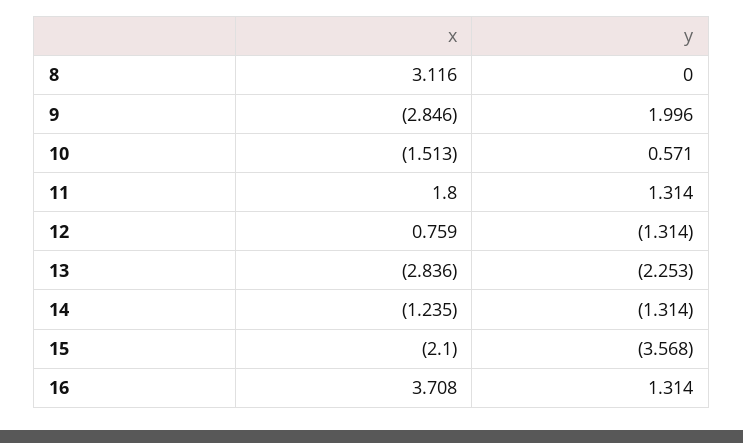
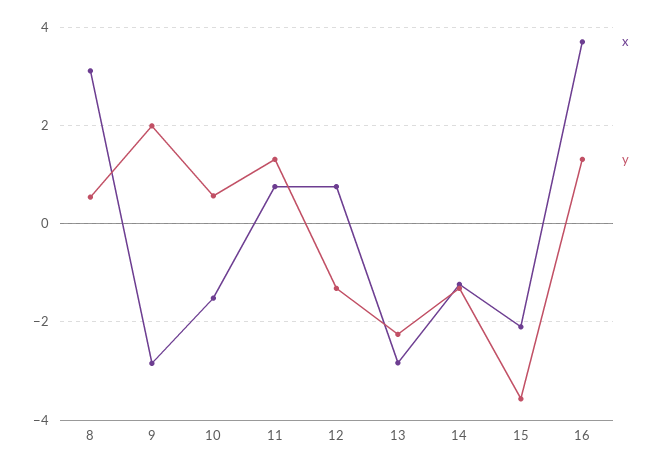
y, 8: 0 -> 0.6
x, 11: 1.8 -> 0.8

